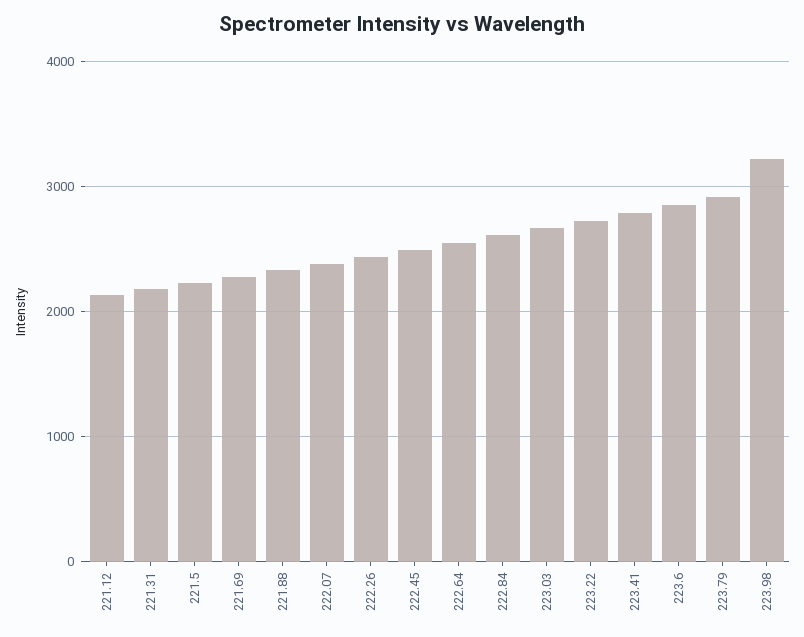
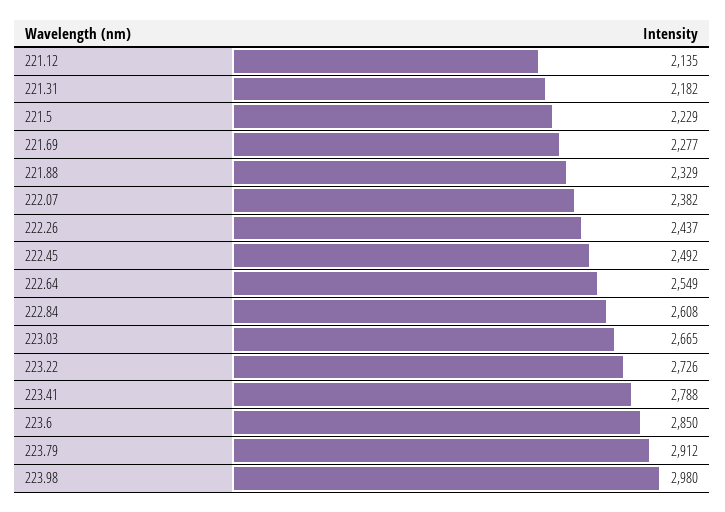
223.98: 3200 -> 2980

